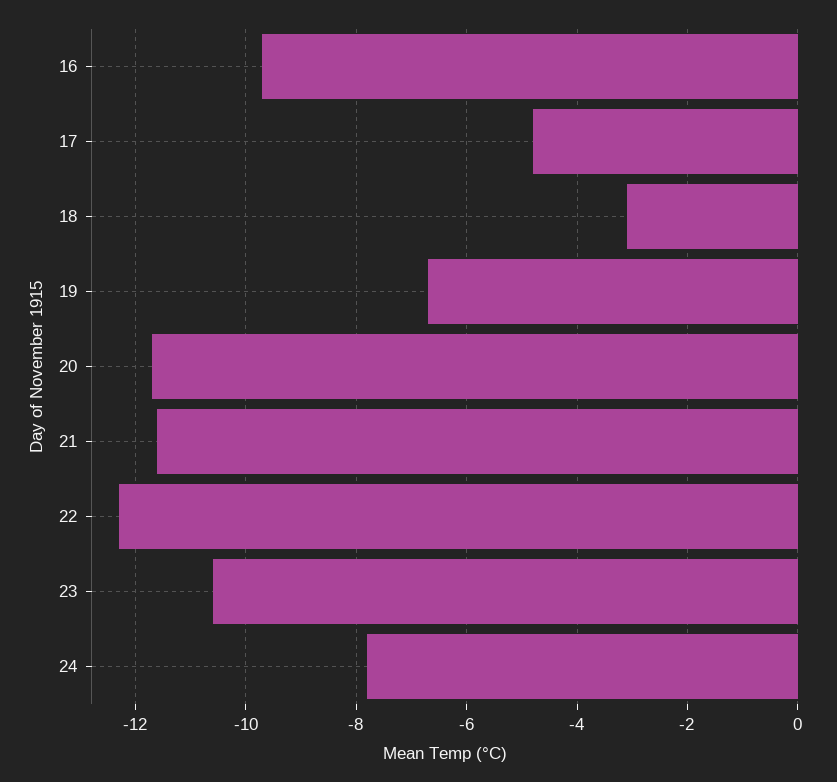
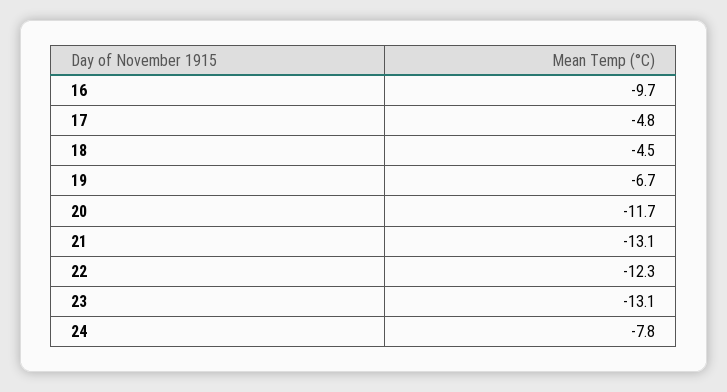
18: -3 -> -4.5
21: -11.5 -> -13.1
23: -10.5 -> -13.1

